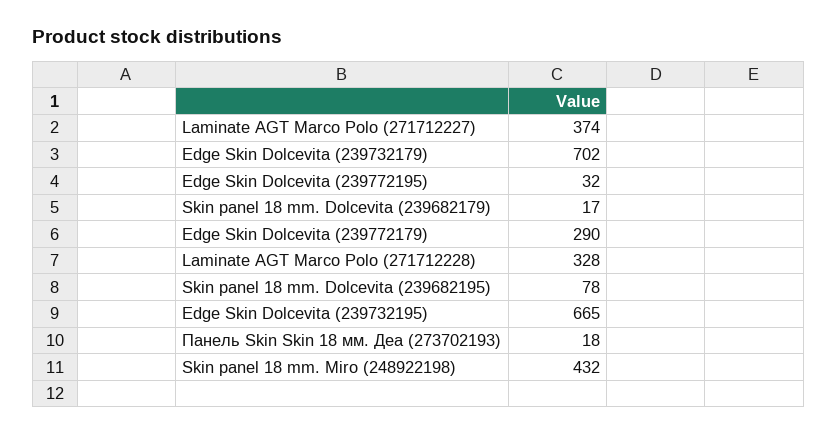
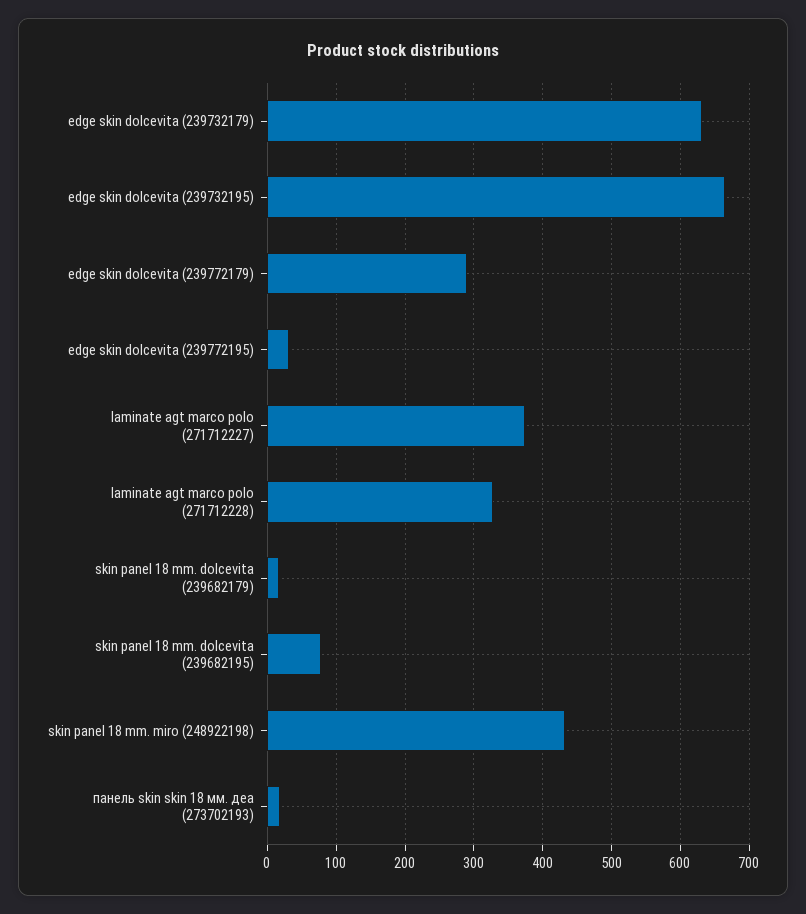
Edge Skin Dolcevita (239732179): 702 -> 630

